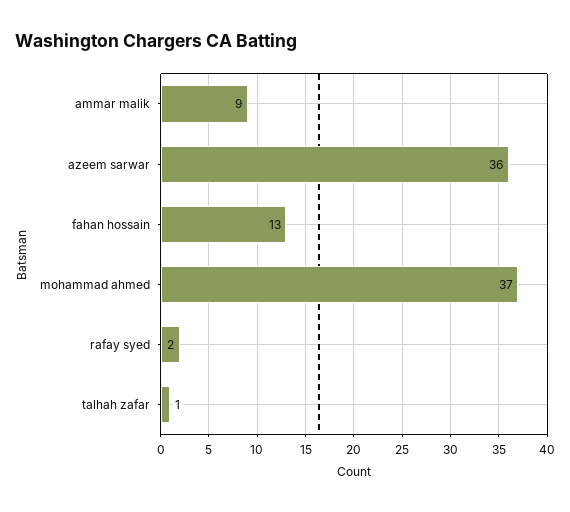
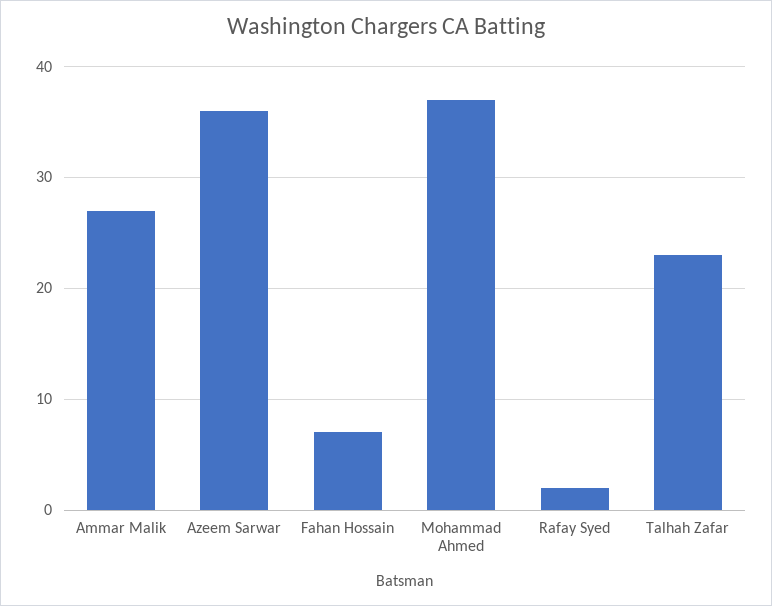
ammar malik: 9 -> 27
fahan hossain: 13 -> 7
talhah zafar: 1 -> 23

